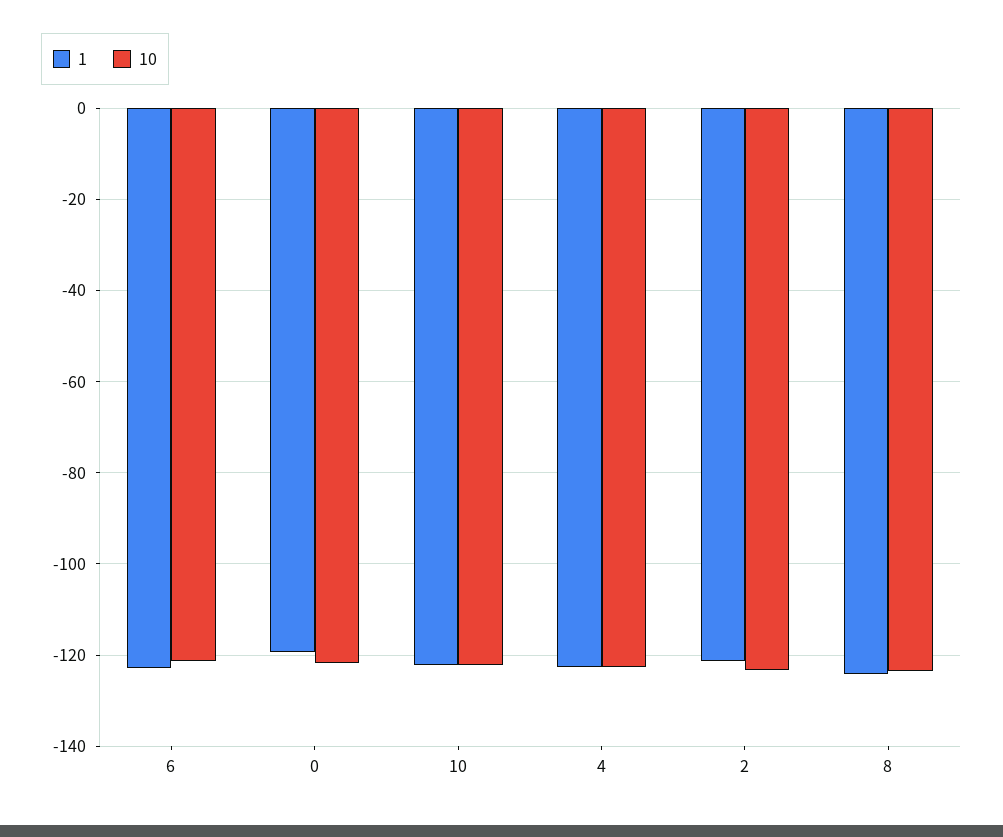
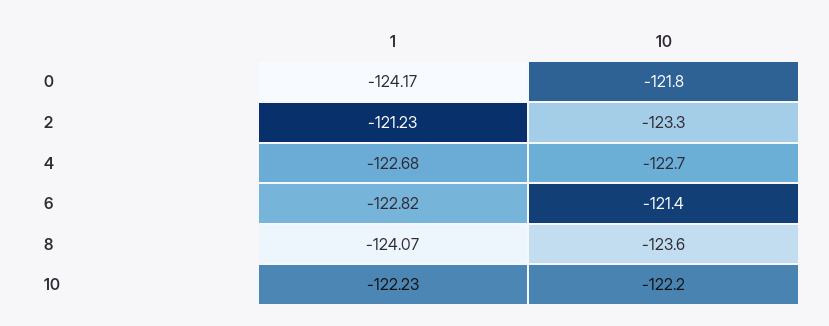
1, 0: -120 -> -124.17

